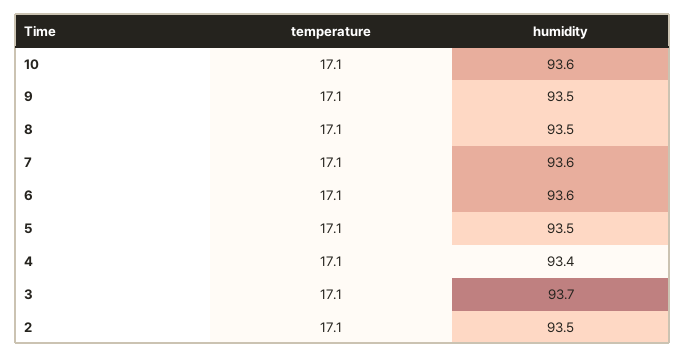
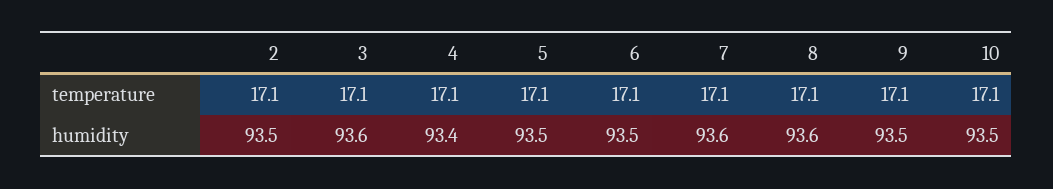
humidity, 10: 93.6 -> 93.5
humidity, 8: 93.5 -> 93.6
humidity, 6: 93.6 -> 93.5
humidity, 3: 93.7 -> 93.6

